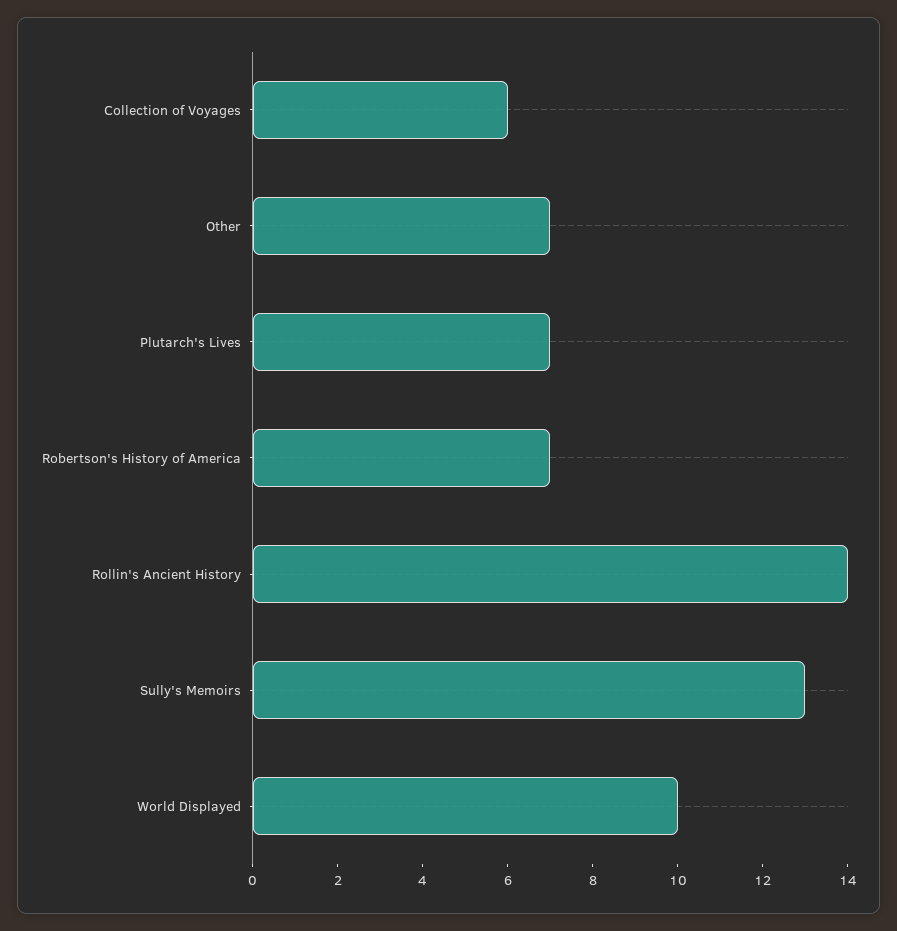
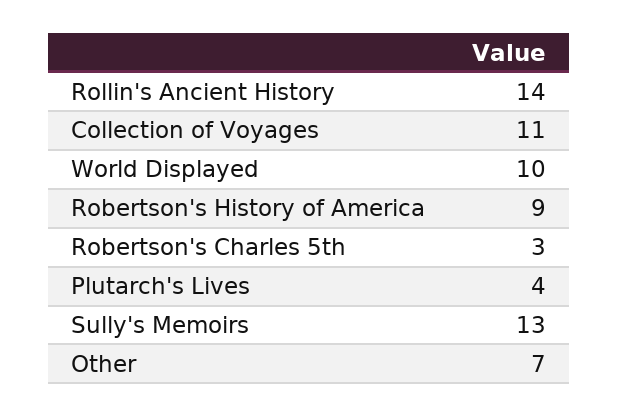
Collection of Voyages: 6 -> 11
Plutarch's Lives: 7 -> 4
Robertson's History of America: 7 -> 9
Robertson's Charles 5th: none -> 3

